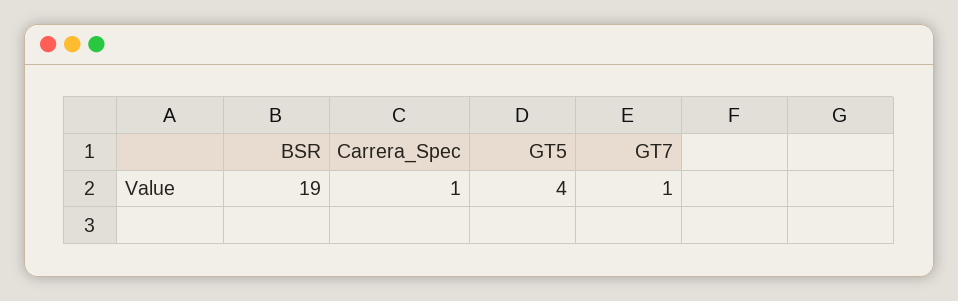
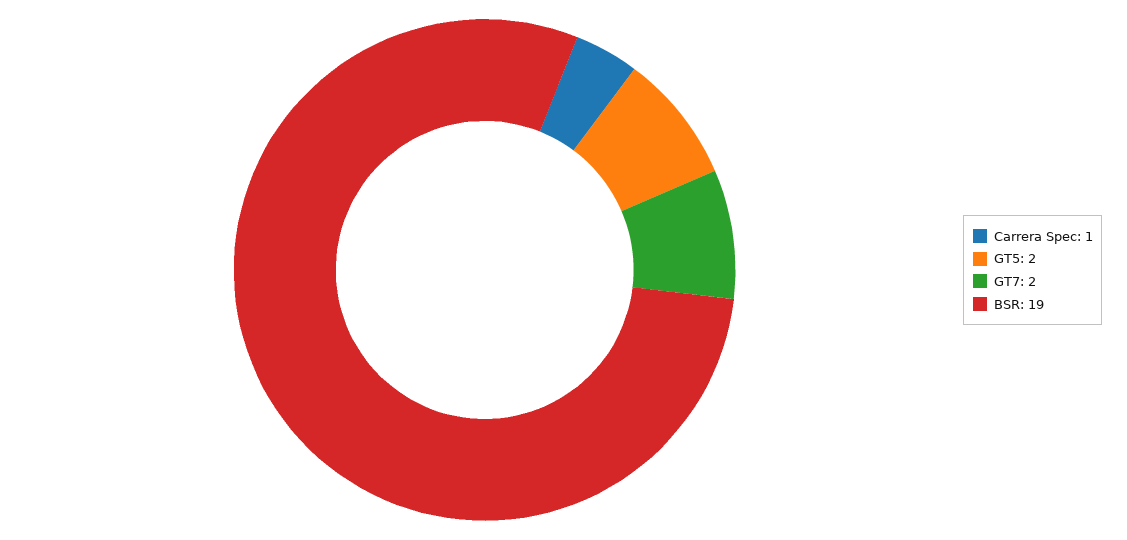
GT5: 4 -> 2
GT7: 1 -> 2

